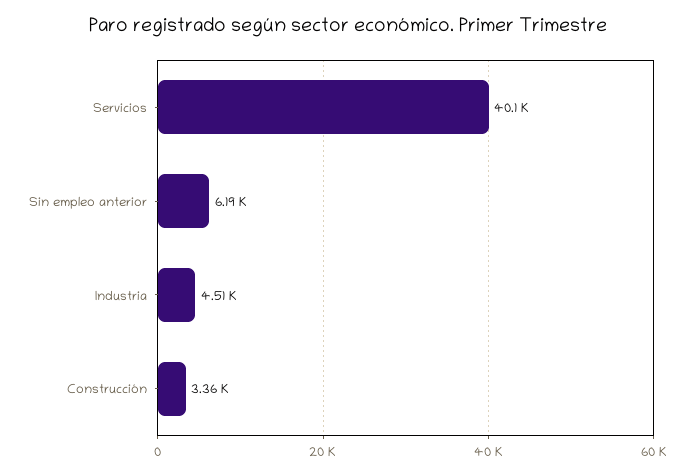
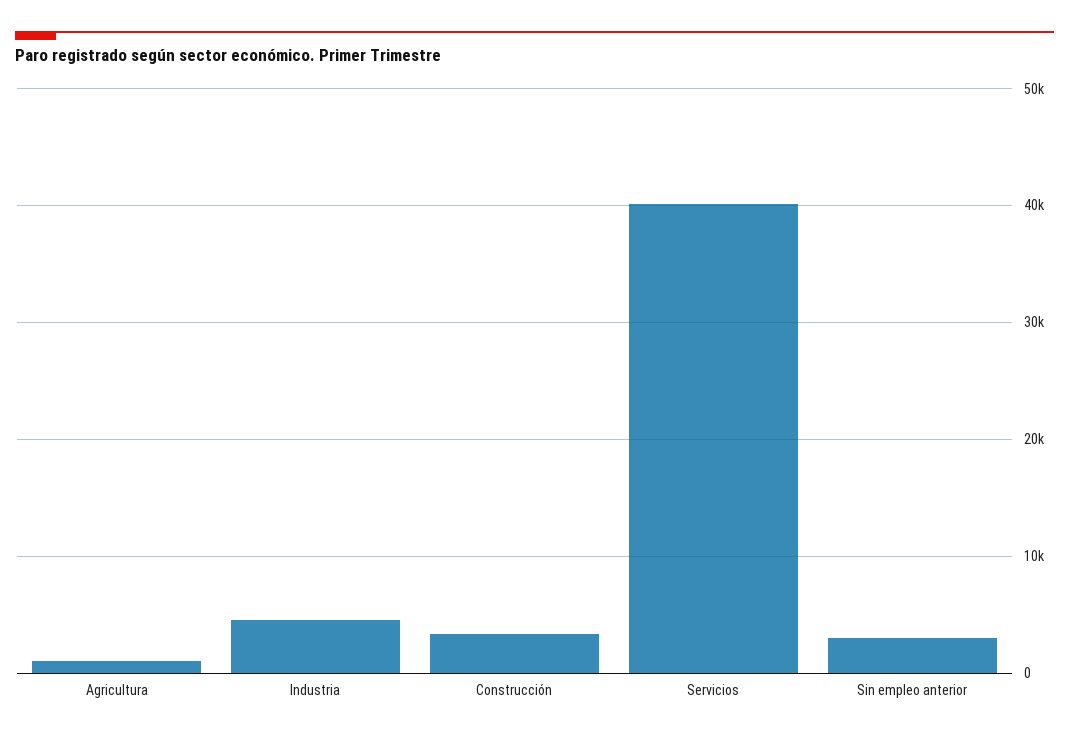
Sin empleo anterior: 6190 -> 3000
Agricultura: none -> 1000

